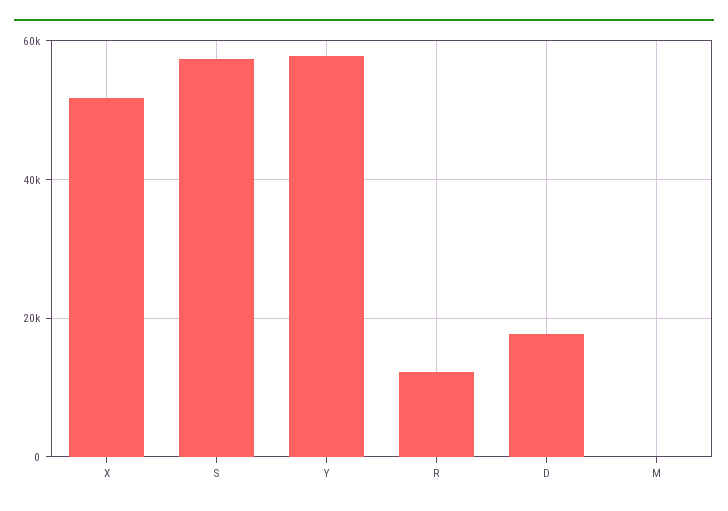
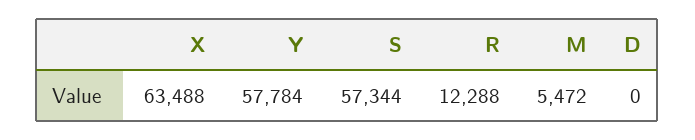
X: 52000 -> 63488
D: 18000 -> 0
M: 0 -> 5472

